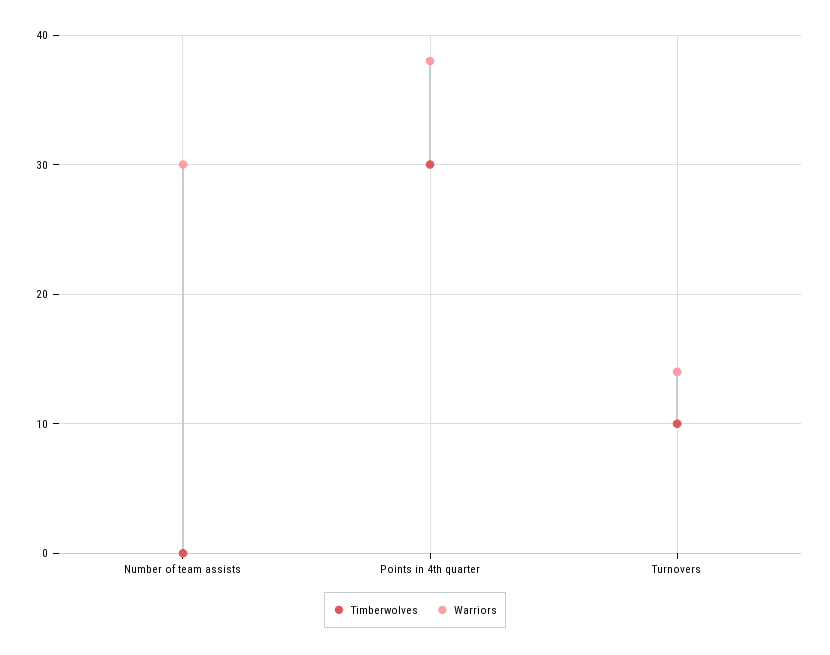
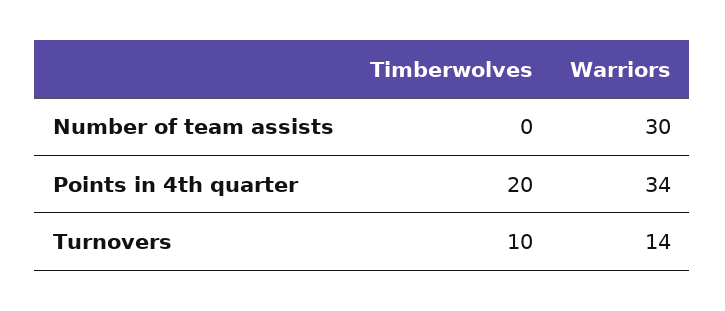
Timberwolves, Points in 4th quarter: 30 -> 20
Warriors, Points in 4th quarter: 38 -> 34

